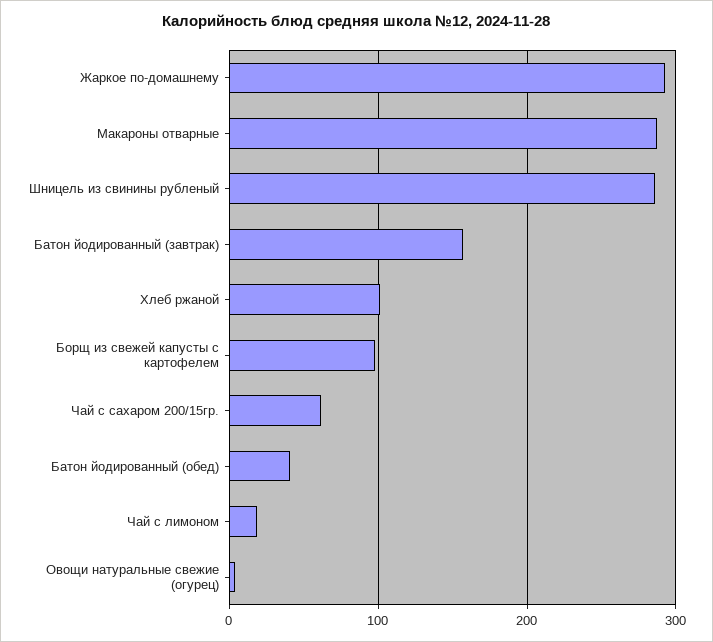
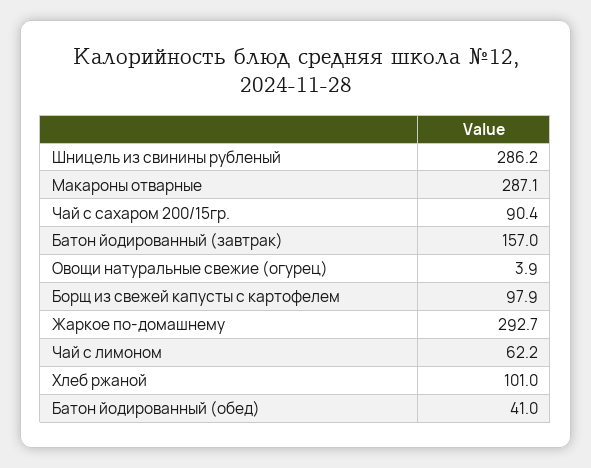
Чай с сахаром 200/15гр.: 60 -> 90.4
Чай с лимоном: 20 -> 62.2

